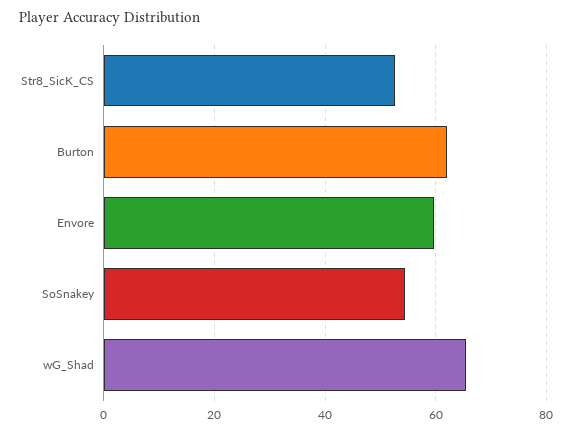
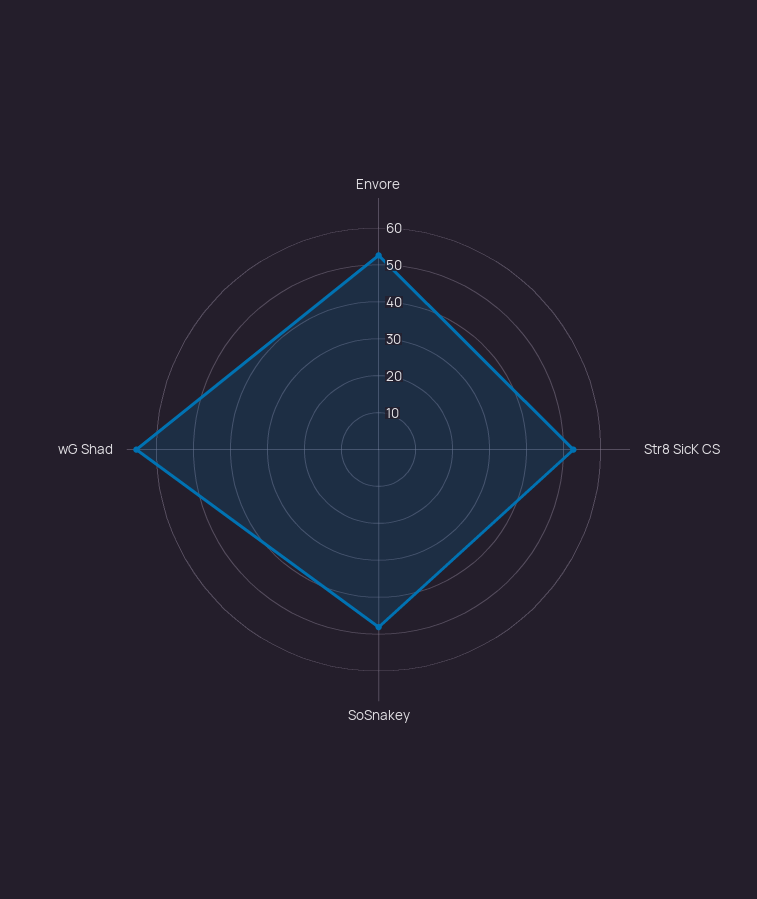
Burton: 62 -> none
Envore: 60 -> 52.5
SoSnakey: 54 -> 47.5

